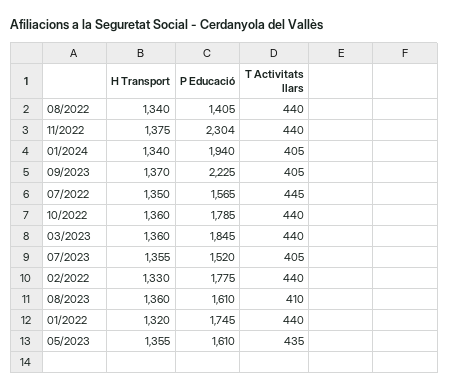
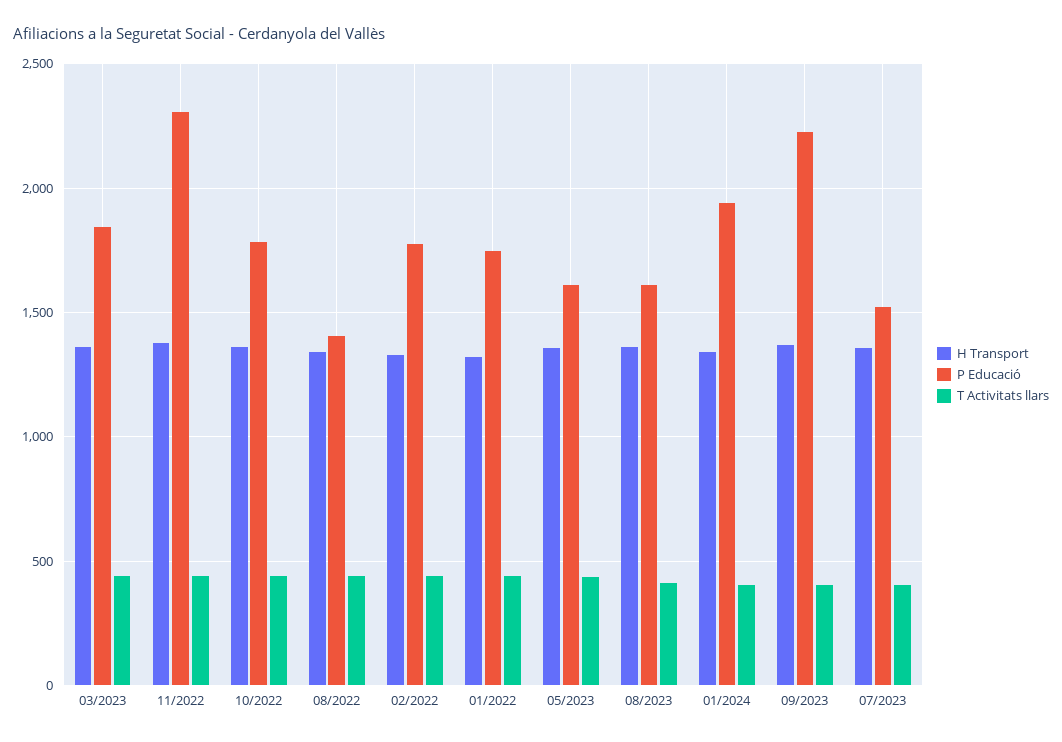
H Transport, 07/2022: 1350 -> none
P Educació, 07/2022: 1565 -> none
T Activitats llars, 07/2022: 445 -> none

